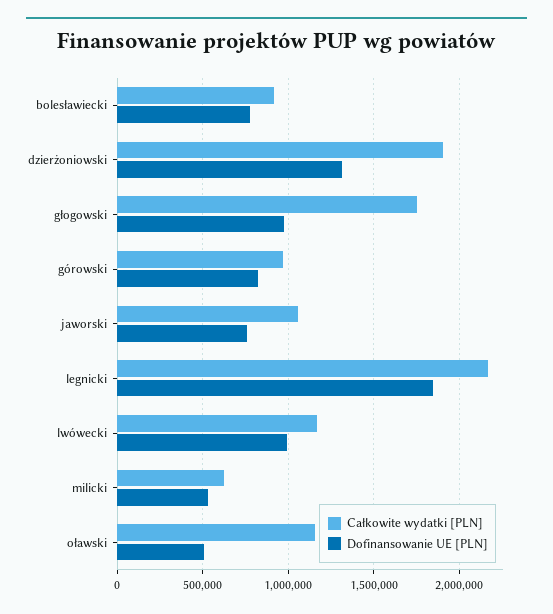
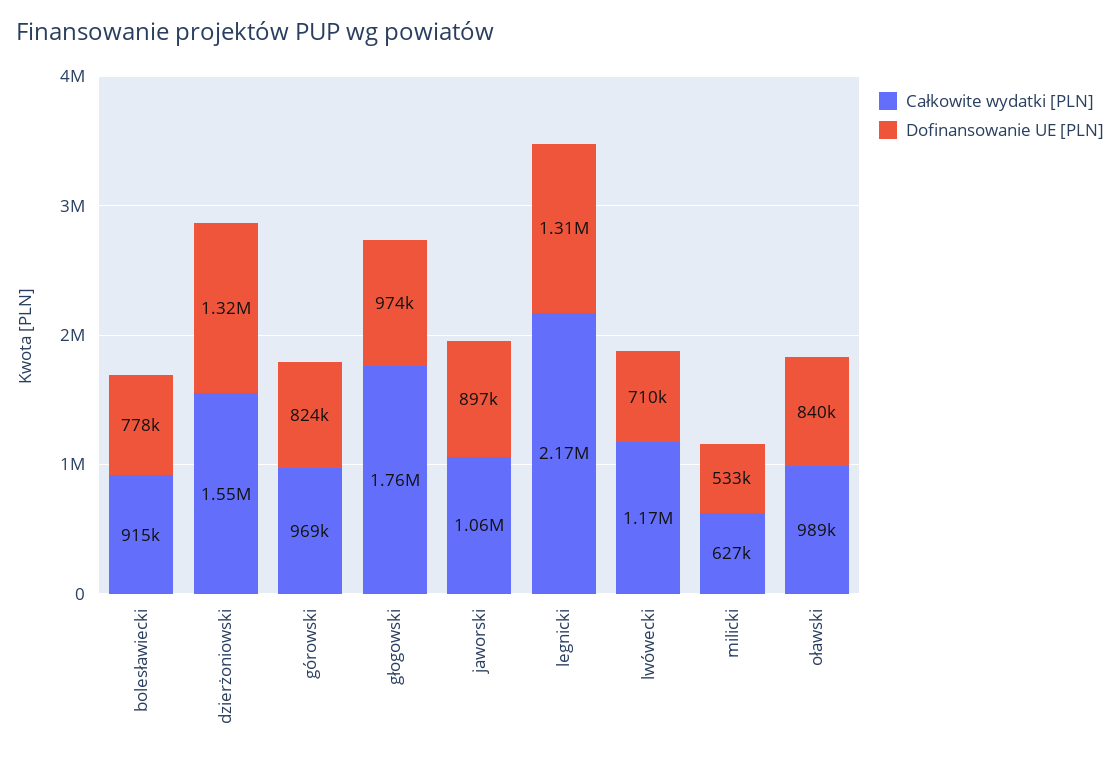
Całkowite wydatki [PLN], dzierżoniowski: 1900000 -> 1550000
Dofinansowanie UE [PLN], jaworski: 750000 -> 897000
Dofinansowanie UE [PLN], legnicki: 1850000 -> 1310000
Dofinansowanie UE [PLN], lwówecki: 1000000 -> 710000
Całkowite wydatki [PLN], oławski: 1150000 -> 989000
Dofinansowanie UE [PLN], oławski: 500000 -> 840000

